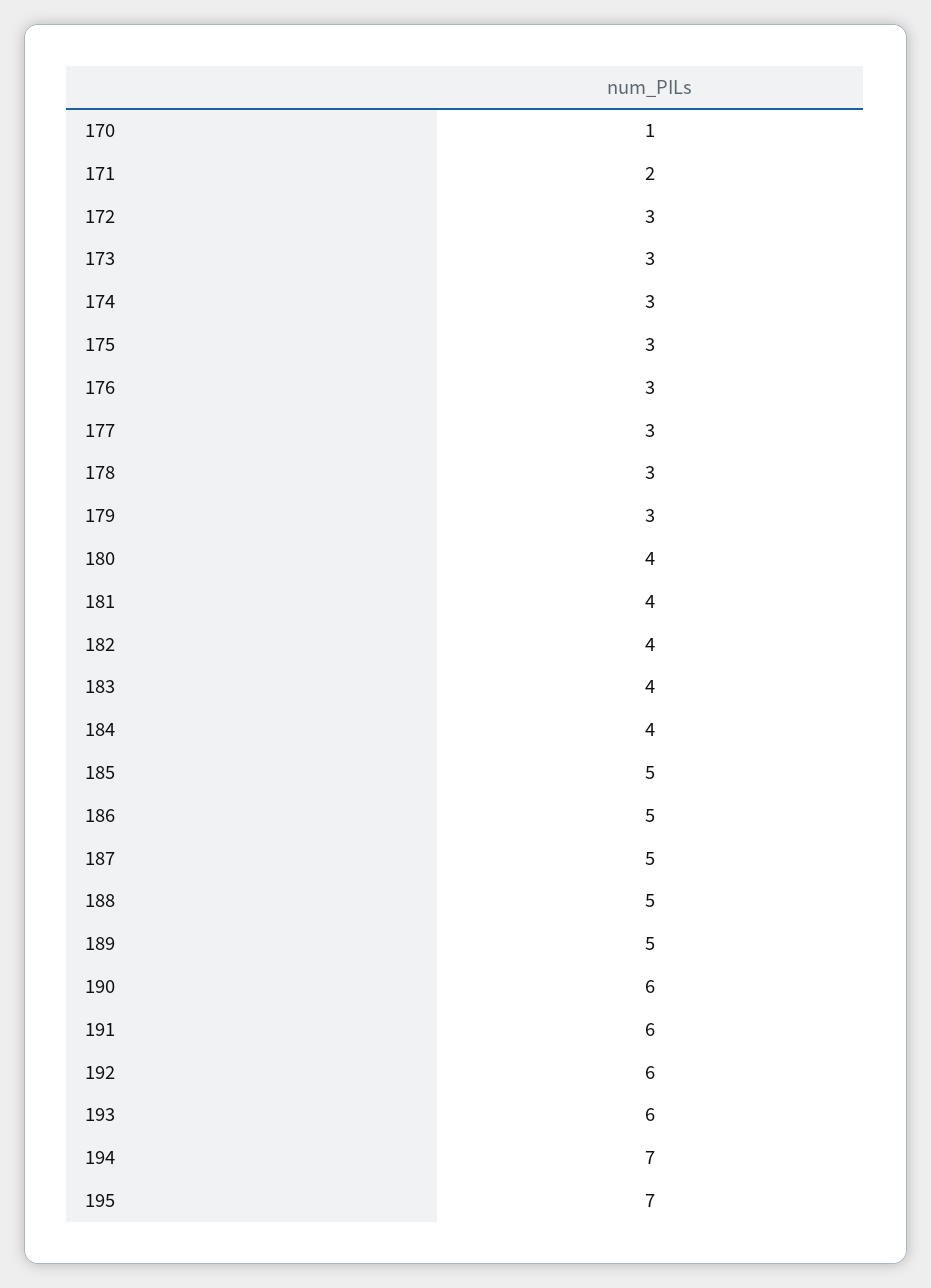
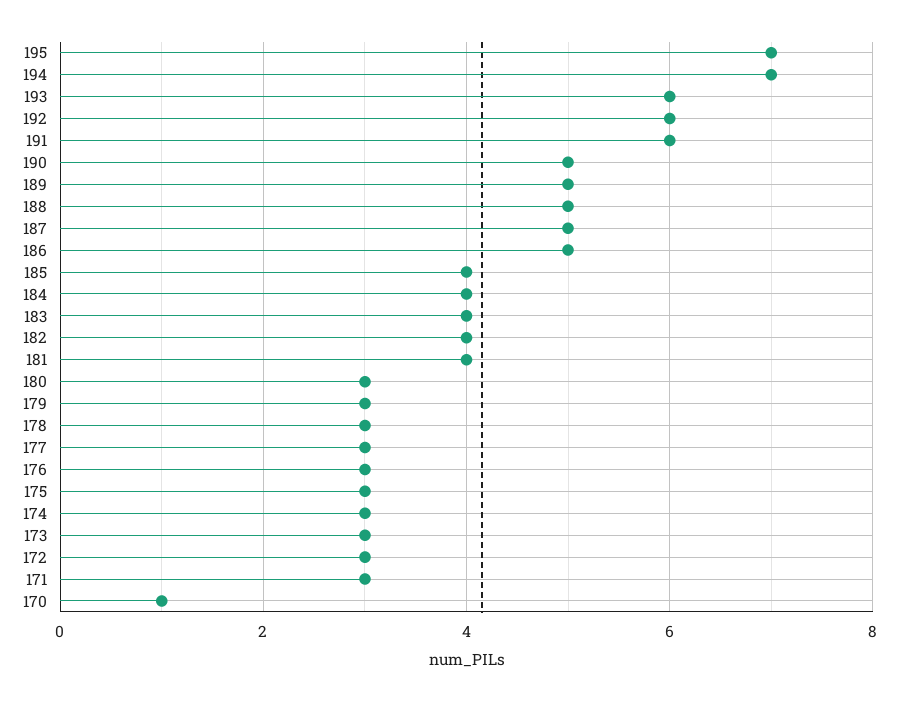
171: 2 -> 3
180: 4 -> 3
185: 5 -> 4
190: 6 -> 5

